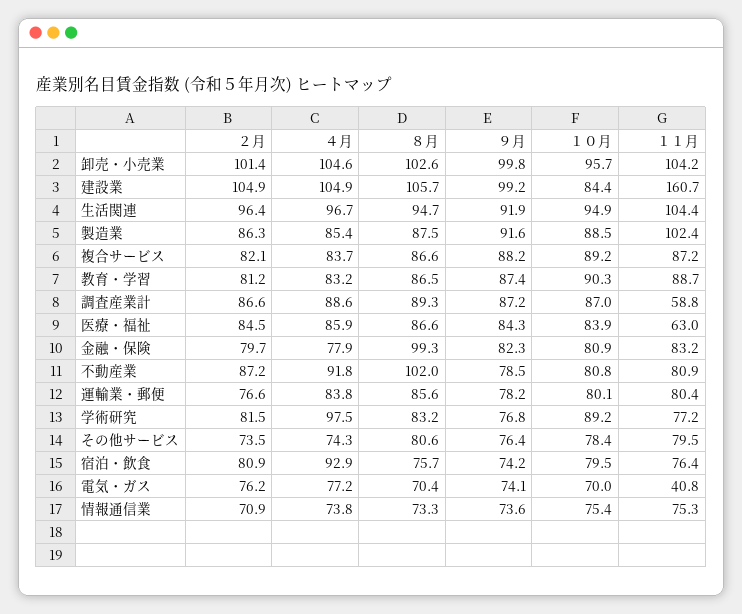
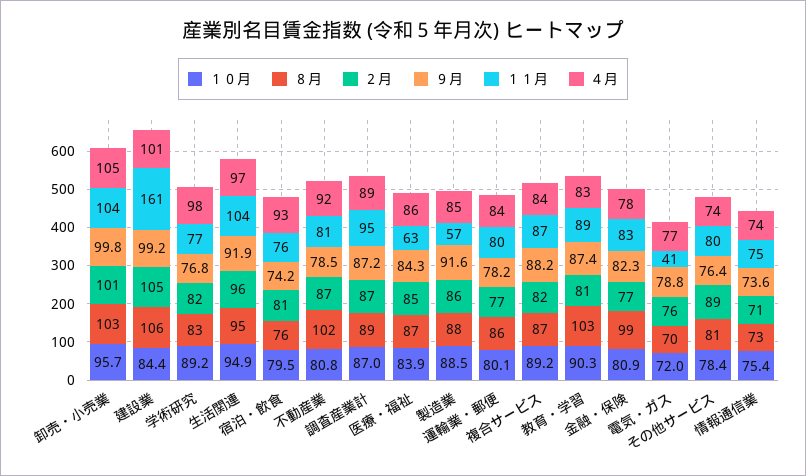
４月, 建設業: 104.9 -> 101
１１月, 製造業: 102.4 -> 57
８月, 教育・学習: 86.5 -> 103
１１月, 調査産業計: 58.8 -> 95
２月, 金融・保険: 79.7 -> 77
２月, その他サービス: 73.5 -> 89
９月, 電気・ガス: 74.1 -> 78.8
１０月, 電気・ガス: 70 -> 72

